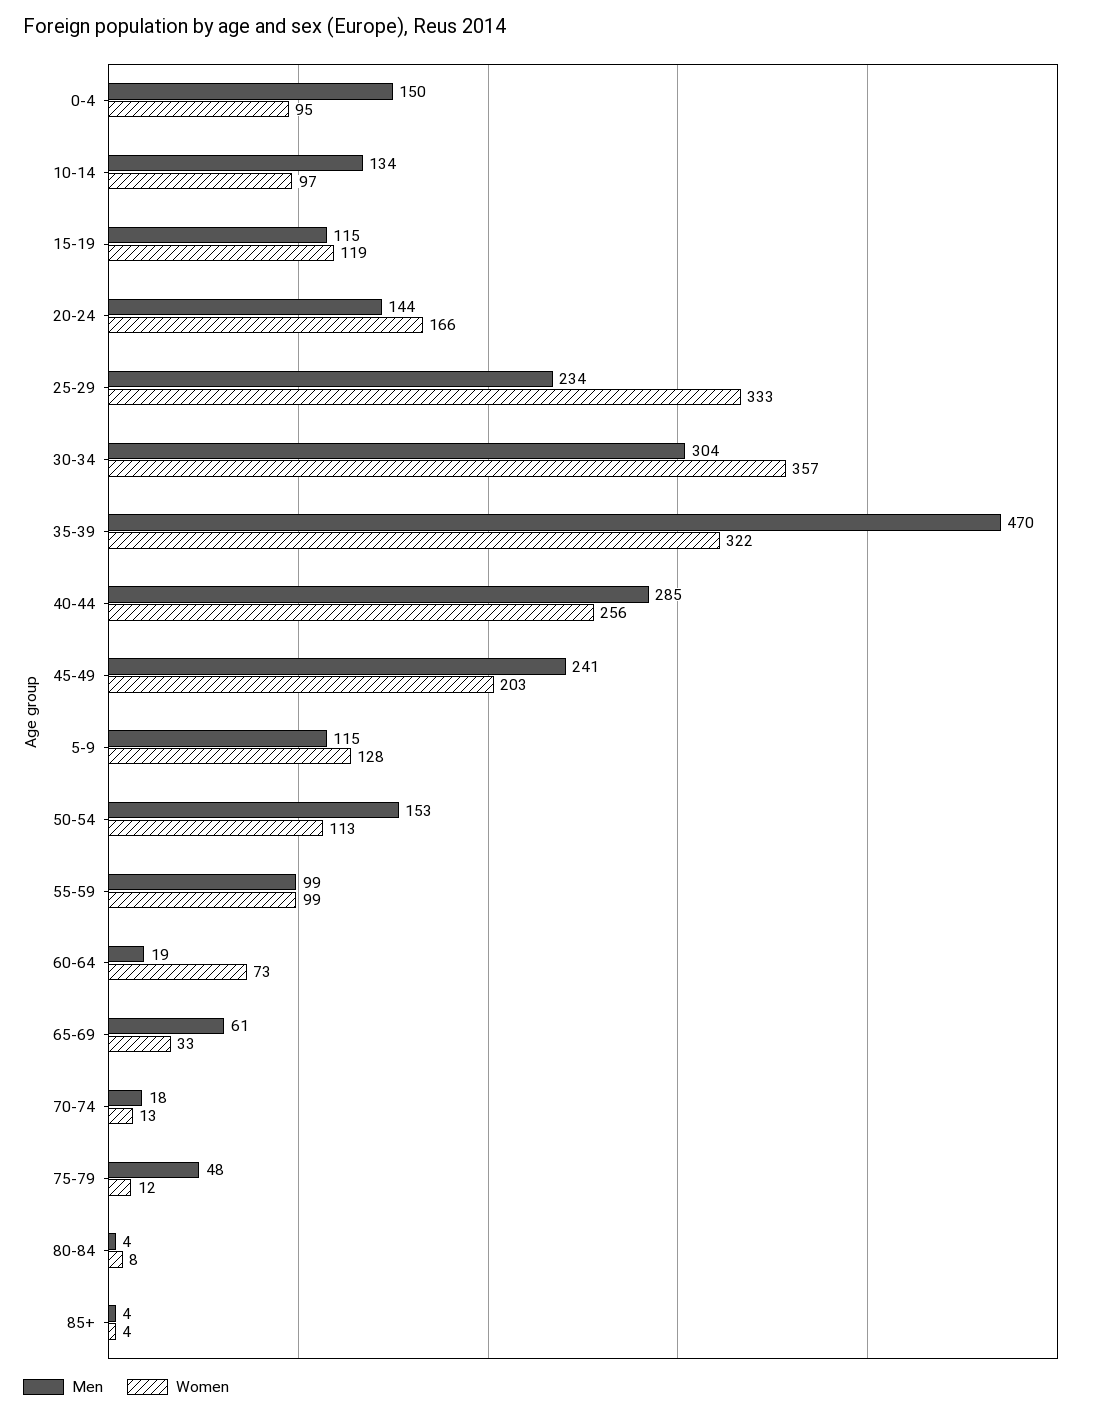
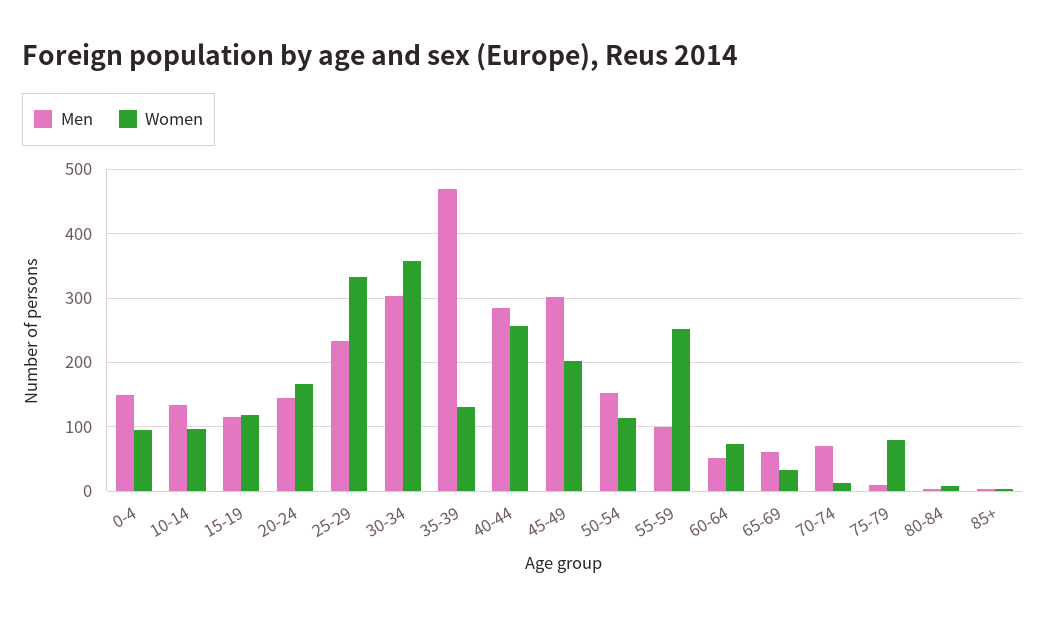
Women, 35-39: 322 -> 130
Men, 45-49: 241 -> 300
Men, 5-9: 115 -> none
Women, 5-9: 128 -> none
Women, 55-59: 99 -> 250
Men, 60-64: 19 -> 50
Men, 70-74: 18 -> 70
Men, 75-79: 48 -> 10
Women, 75-79: 12 -> 80

